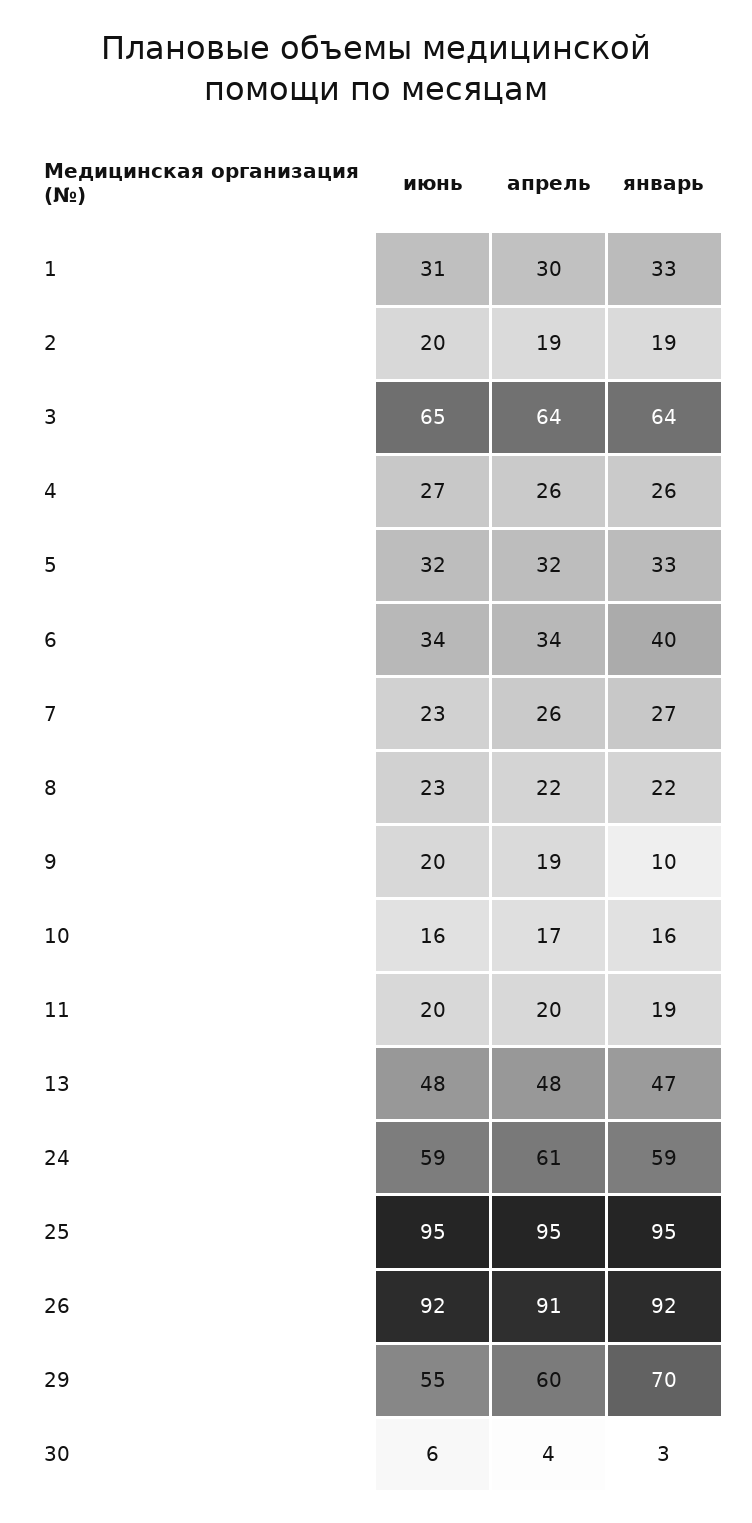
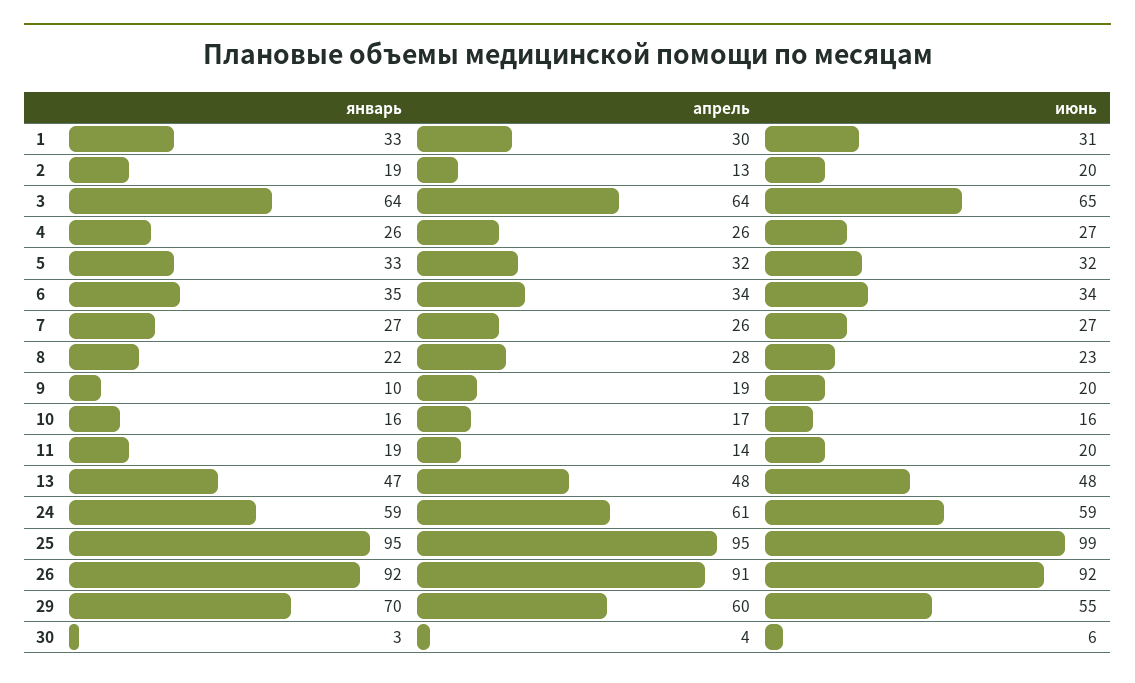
апрель, 2: 19 -> 13
январь, 6: 40 -> 35
июнь, 7: 23 -> 27
апрель, 8: 22 -> 28
апрель, 11: 20 -> 14
июнь, 25: 95 -> 99

